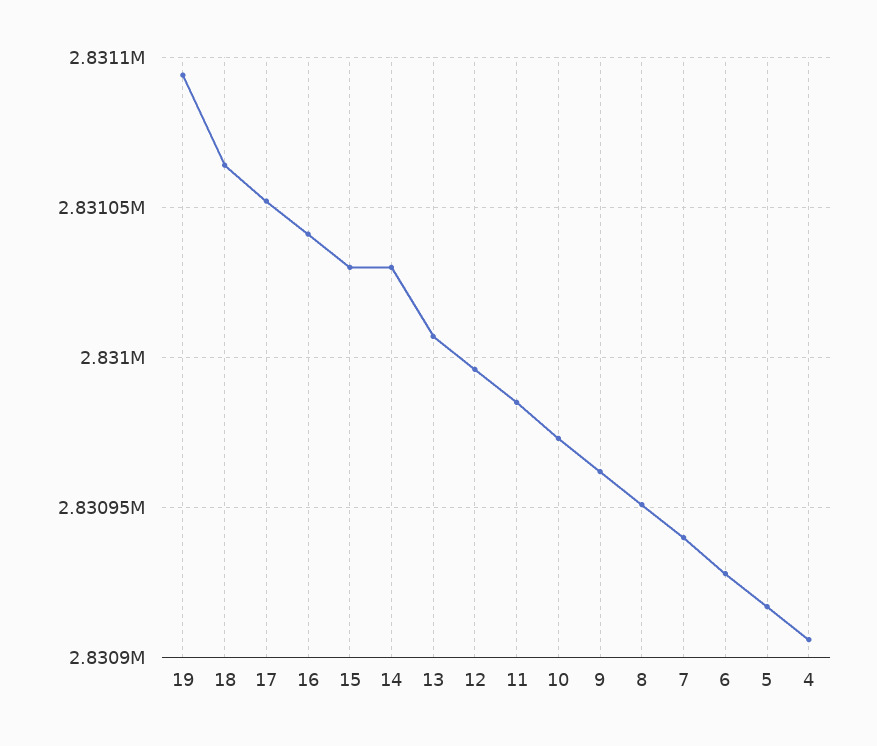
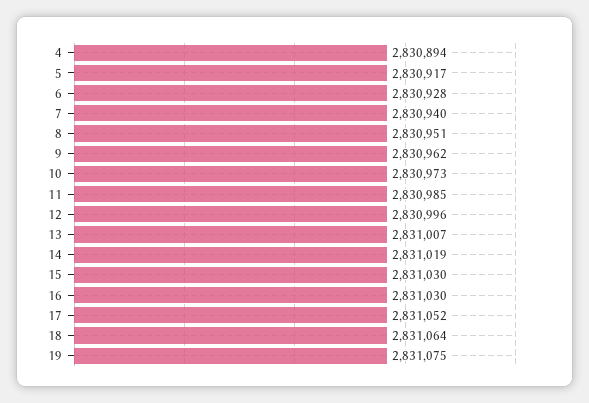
19: 2831095 -> 2831075
16: 2831040 -> 2831030
14: 2831030 -> 2831019
4: 2830905 -> 2830894

